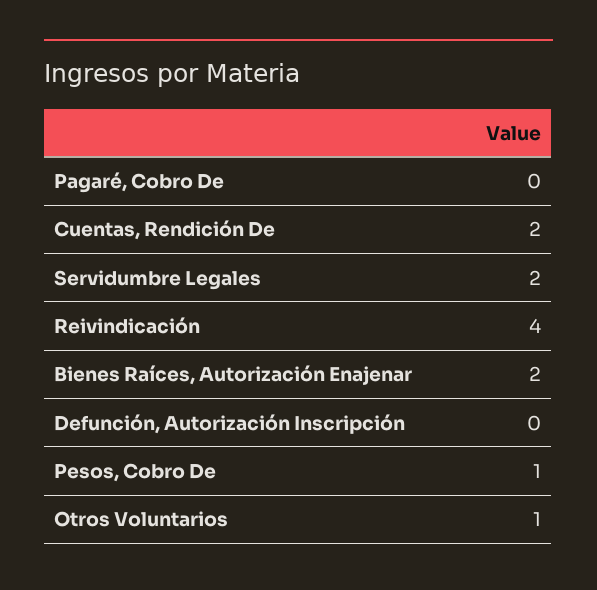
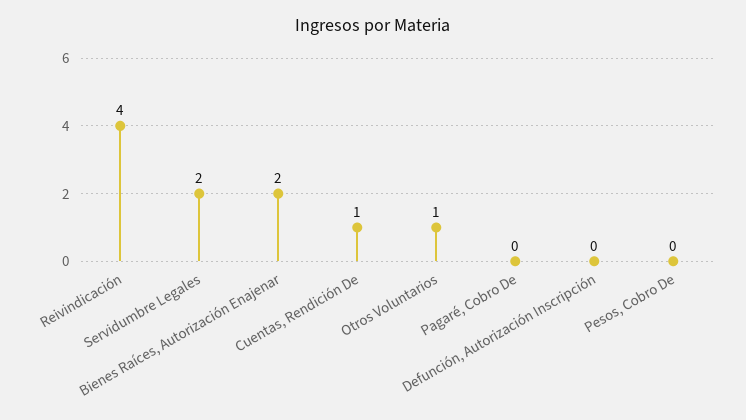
Cuentas, Rendición De: 2 -> 1
Pesos, Cobro De: 1 -> 0

